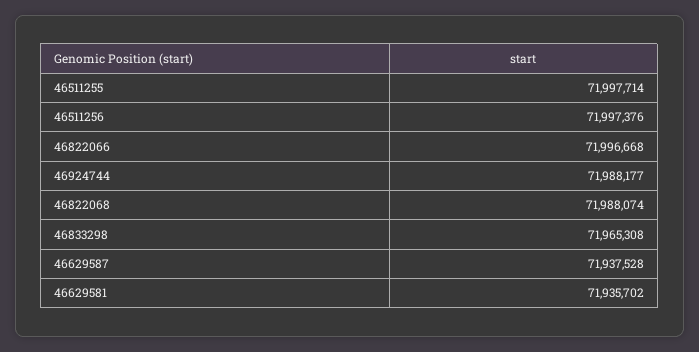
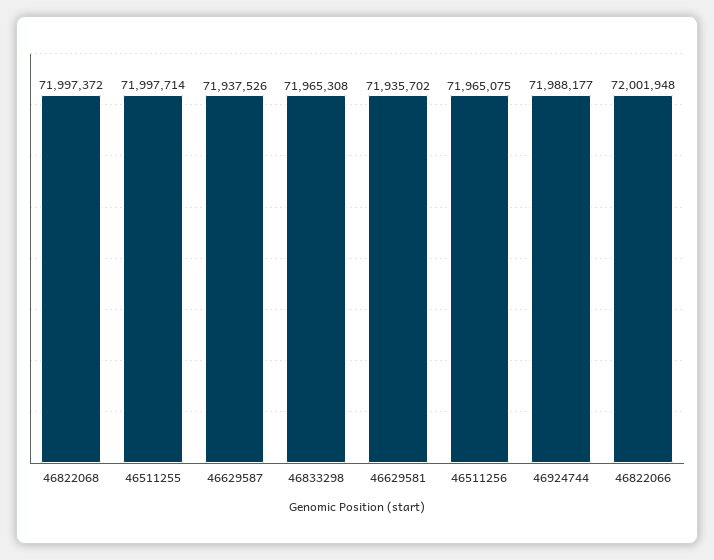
46511256: 71997376 -> 71965075
46822066: 71996668 -> 72001948
46822068: 71988074 -> 71997372
46629587: 71937528 -> 71937526

